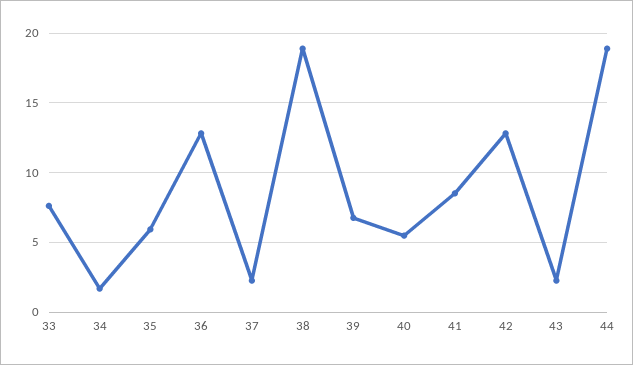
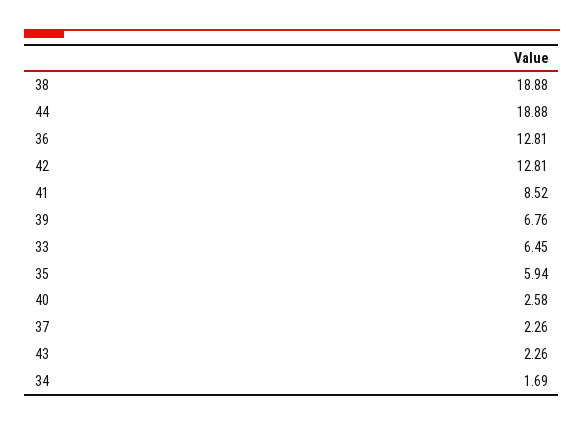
33: 7.5 -> 6.45
40: 5.5 -> 2.58

